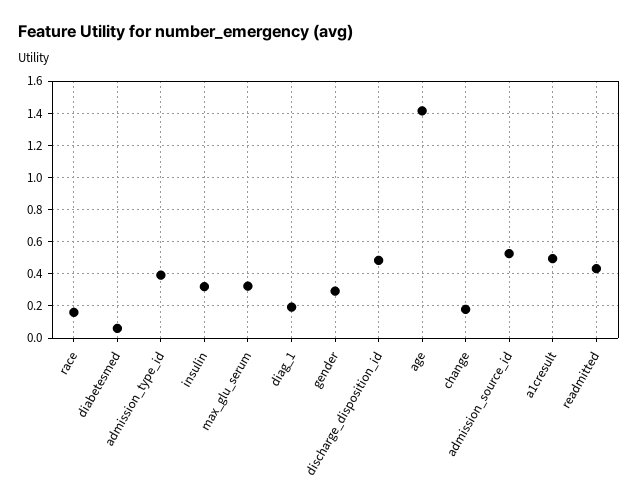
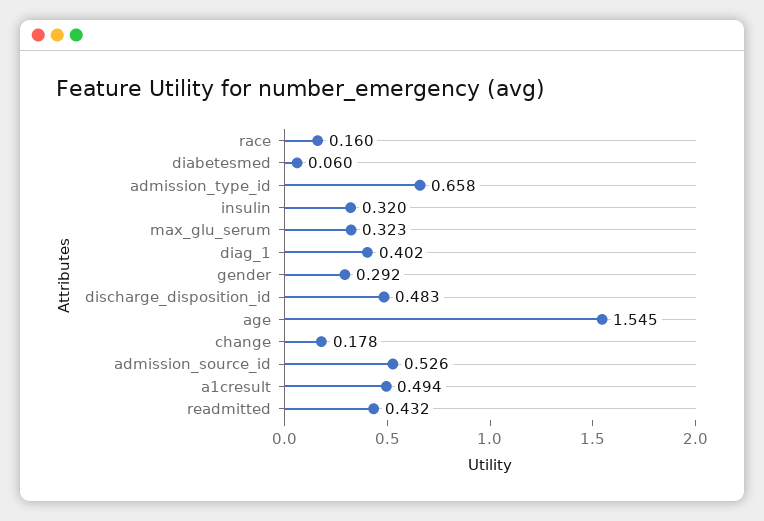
admission_type_id: 0.4 -> 0.658
diag_1: 0.2 -> 0.402
age: 1.4 -> 1.545

